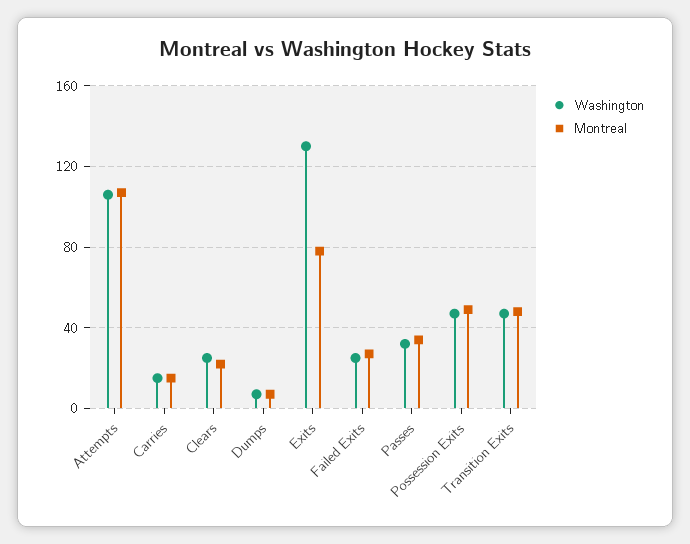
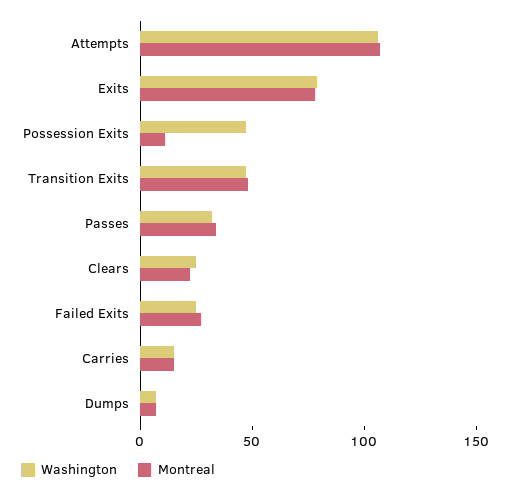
Washington, Exits: 130 -> 80
Montreal, Possession Exits: 50 -> 10

